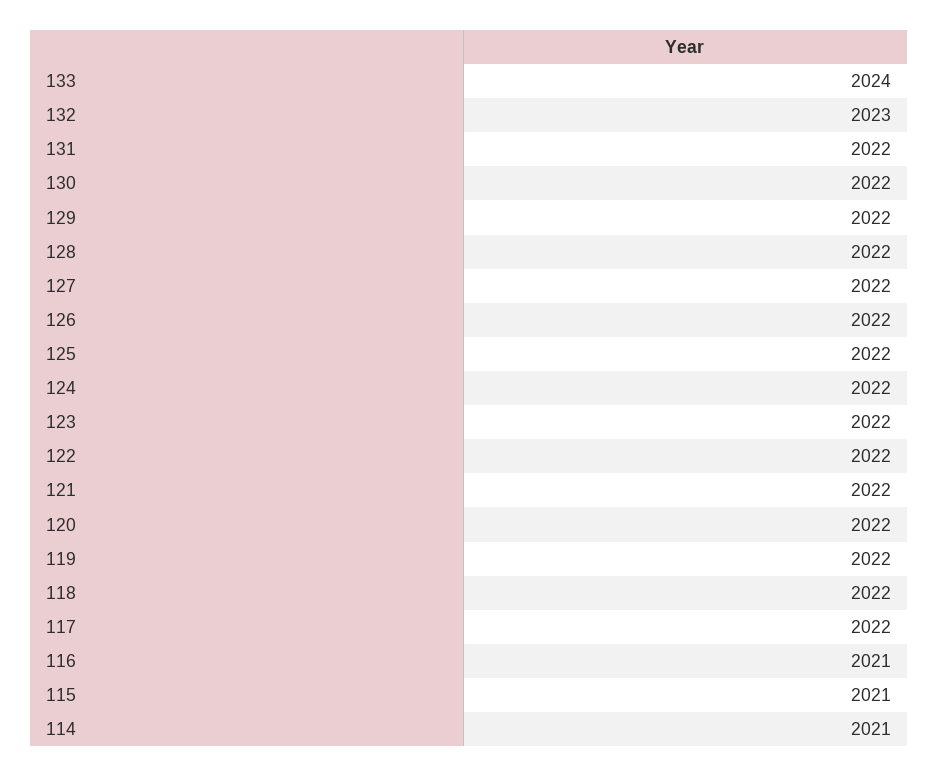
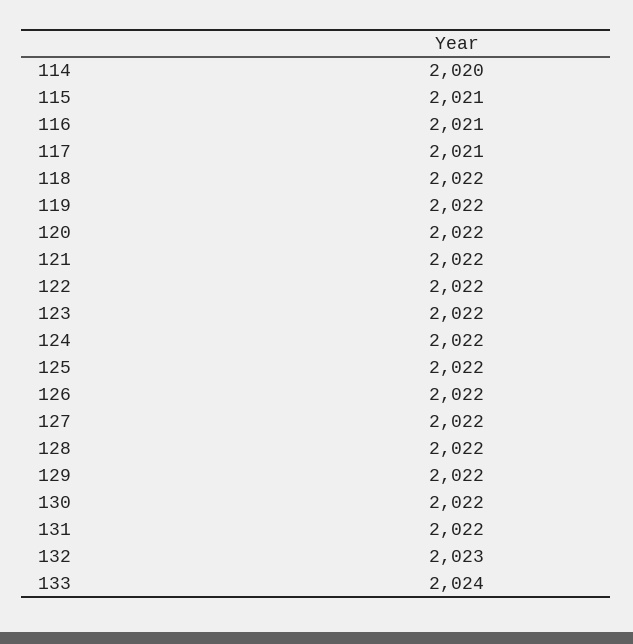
117: 2022 -> 2021
114: 2021 -> 2020

